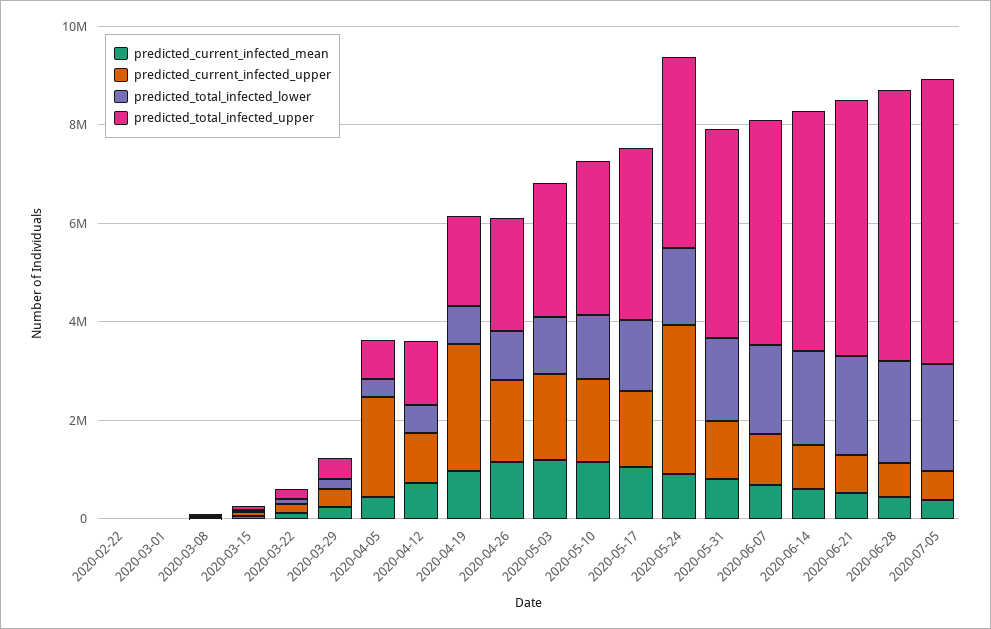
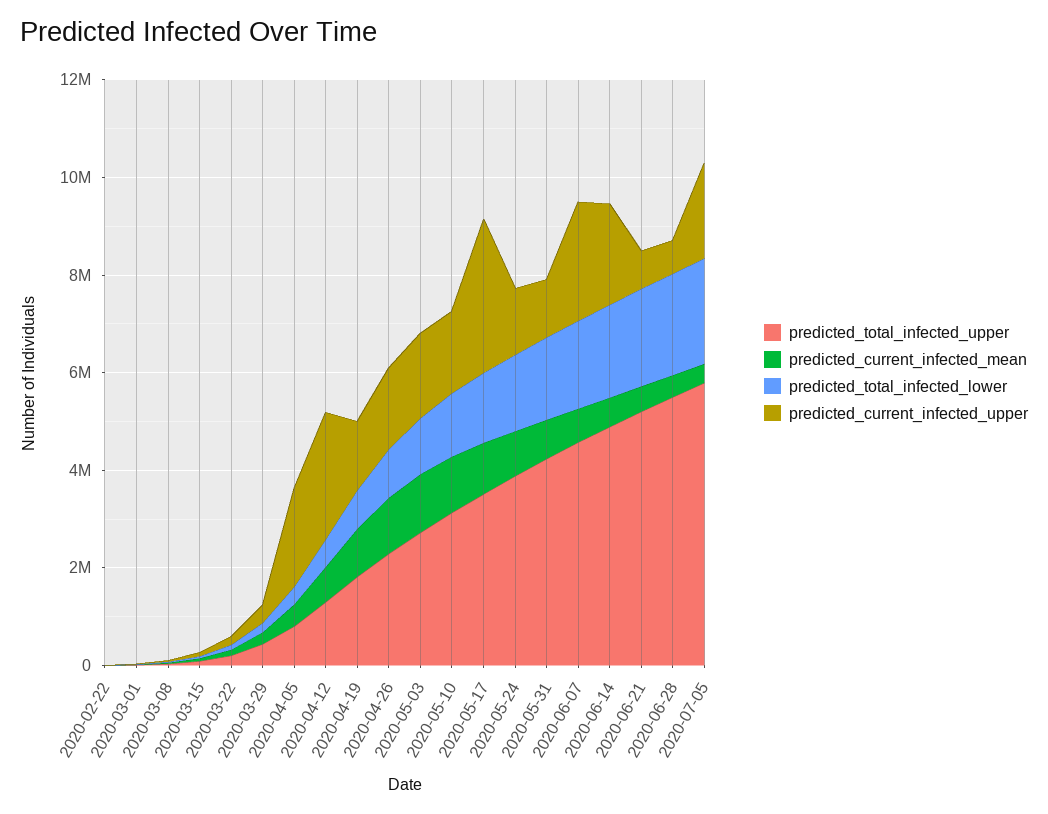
predicted_current_infected_upper, 2020-04-12: 1000000 -> 2500000
predicted_current_infected_upper, 2020-04-19: 2500000 -> 1500000
predicted_current_infected_upper, 2020-05-17: 1500000 -> 3000000
predicted_current_infected_upper, 2020-05-24: 3000000 -> 1500000
predicted_current_infected_upper, 2020-06-07: 1000000 -> 2500000
predicted_current_infected_upper, 2020-06-14: 1000000 -> 2000000
predicted_current_infected_upper, 2020-07-05: 500000 -> 2000000

